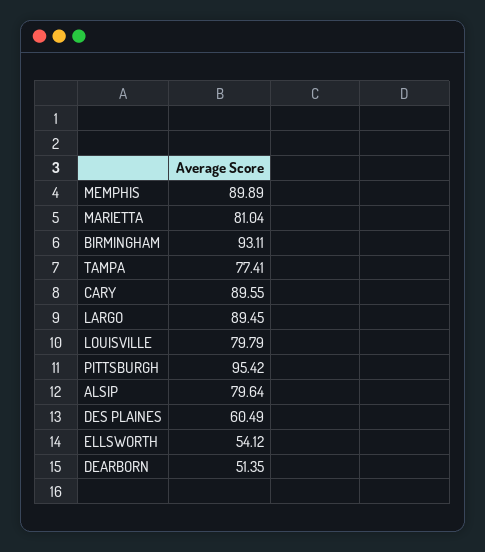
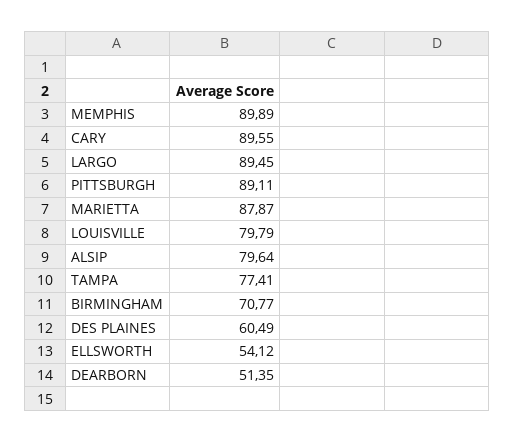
MARIETTA: 81.04 -> 87.87
BIRMINGHAM: 93.11 -> 70.77
PITTSBURGH: 95.42 -> 89.11

